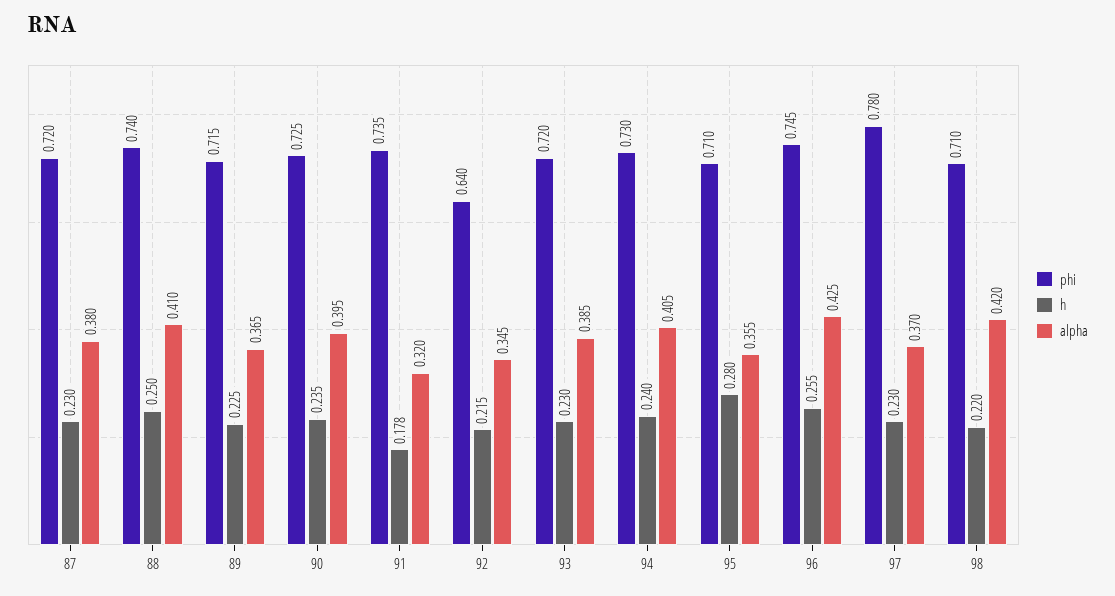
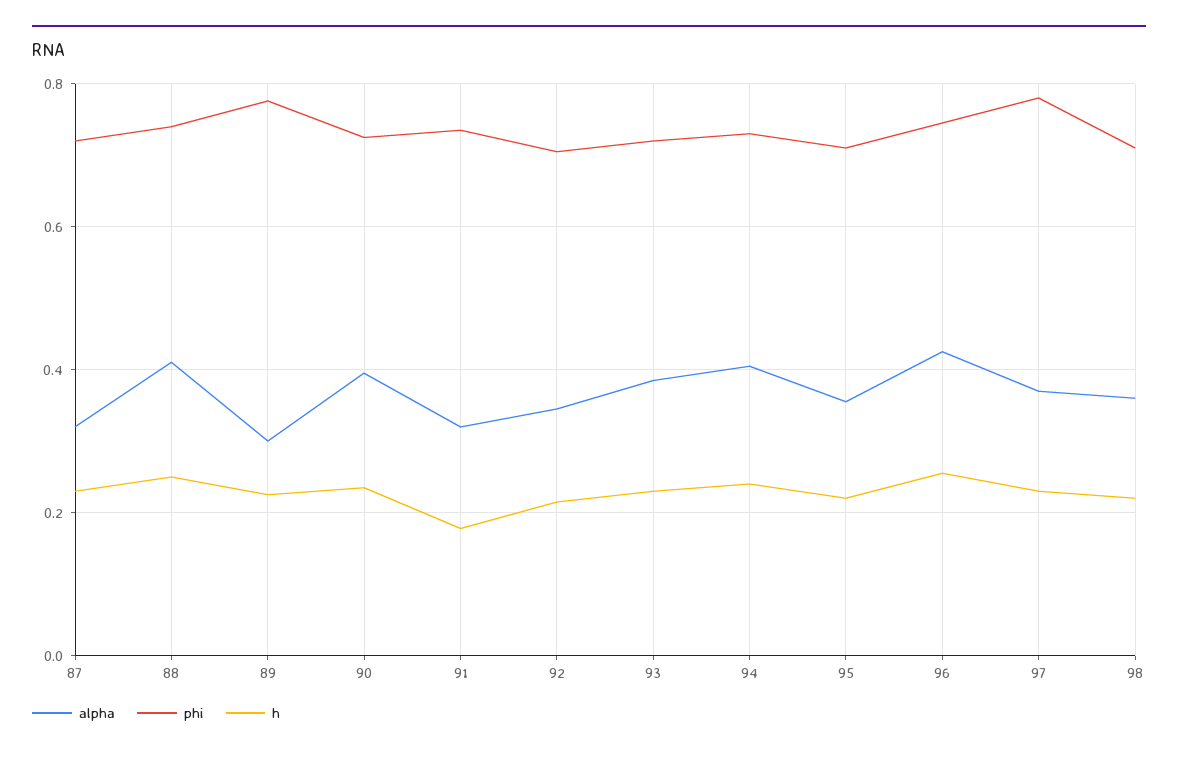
alpha, 87: 0.38 -> 0.32
phi, 89: 0.715 -> 0.78
alpha, 89: 0.365 -> 0.3
phi, 92: 0.64 -> 0.7
h, 95: 0.28 -> 0.22
alpha, 98: 0.42 -> 0.36

